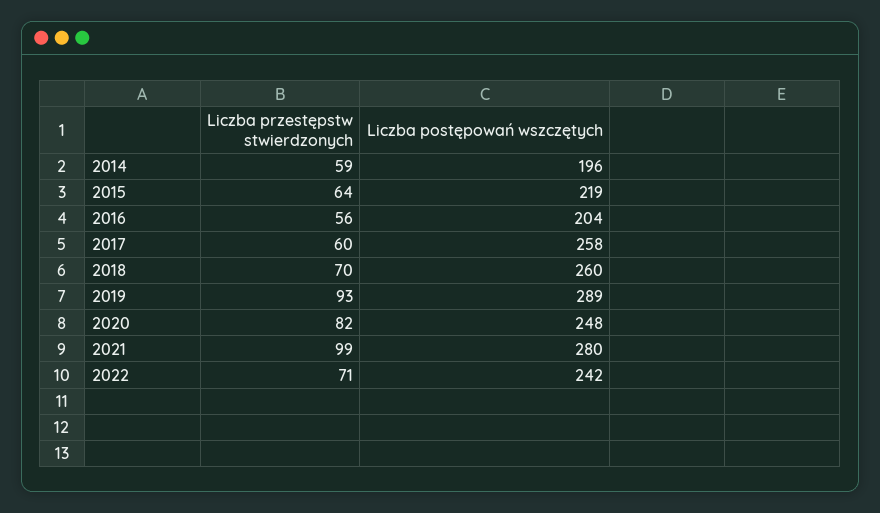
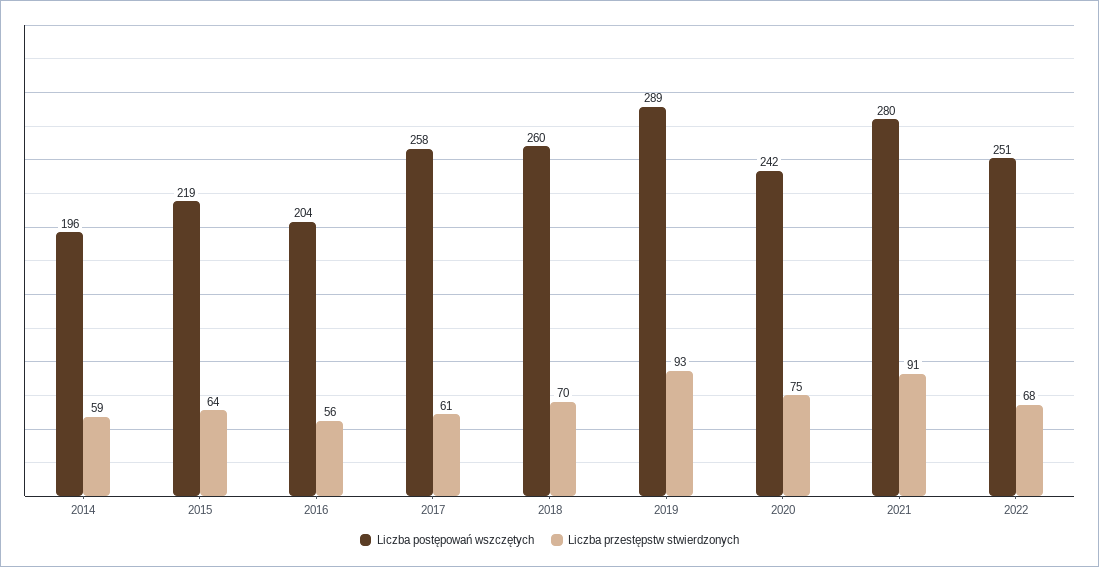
Liczba przestępstw stwierdzonych, 2017: 60 -> 61
Liczba przestępstw stwierdzonych, 2020: 82 -> 75
Liczba postępowań wszczętych, 2020: 248 -> 242
Liczba przestępstw stwierdzonych, 2021: 99 -> 91
Liczba przestępstw stwierdzonych, 2022: 71 -> 68
Liczba postępowań wszczętych, 2022: 242 -> 251

